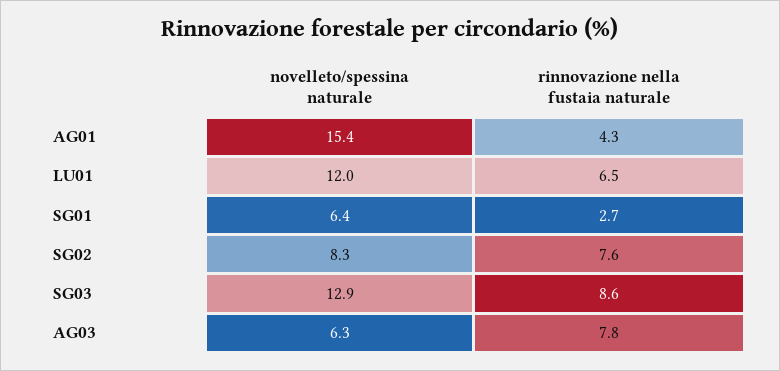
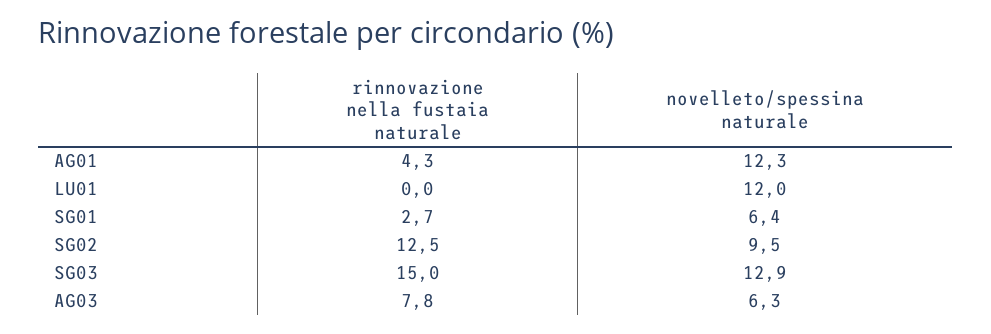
novelleto/spessina naturale, AG01: 15.4 -> 12.3
rinnovazione nella fustaia naturale, LU01: 6.5 -> 0
novelleto/spessina naturale, SG02: 8.3 -> 9.5
rinnovazione nella fustaia naturale, SG02: 7.6 -> 12.5
rinnovazione nella fustaia naturale, SG03: 8.6 -> 15

